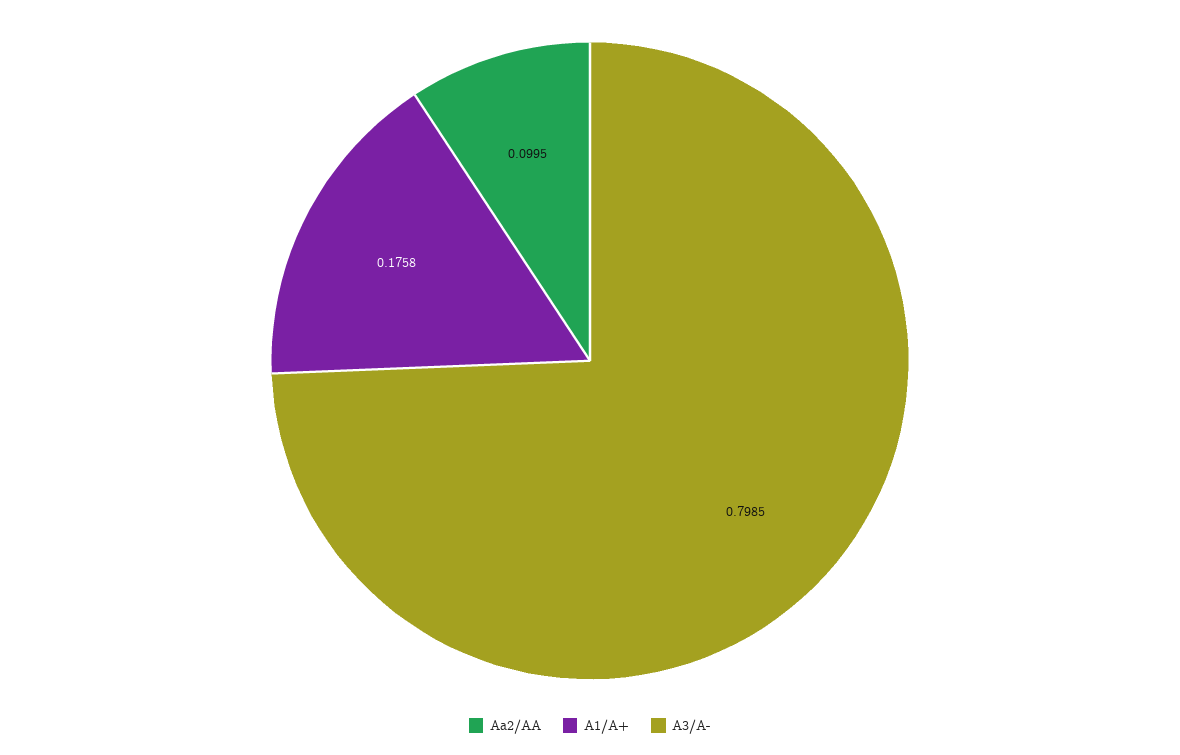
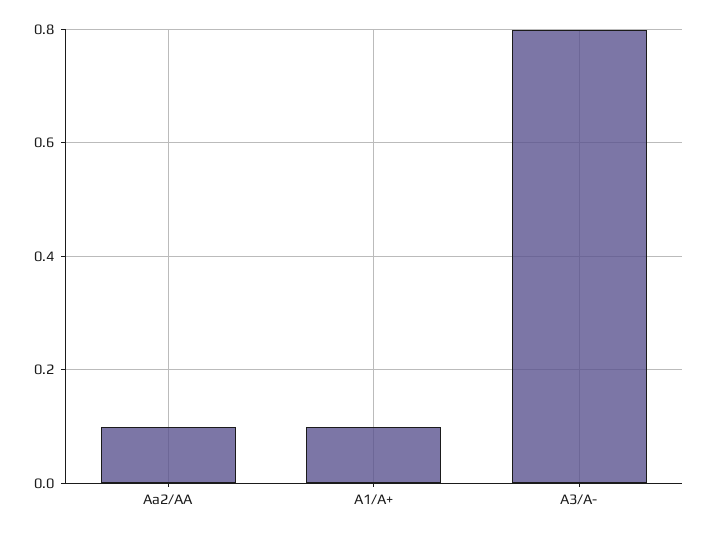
A1/A+: 0.1758 -> 0.1

